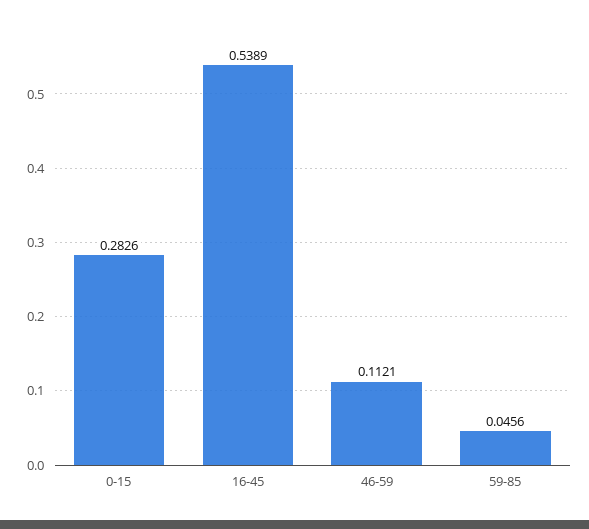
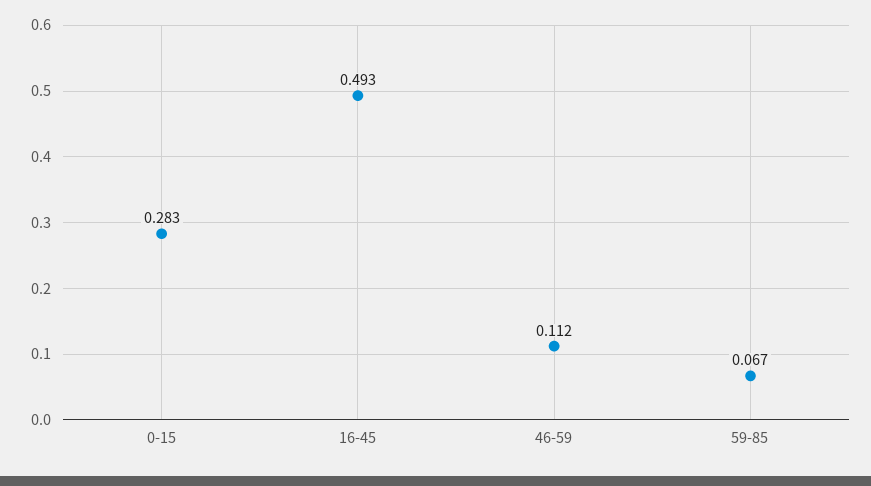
16-45: 0.5389 -> 0.493
59-85: 0.0456 -> 0.067

